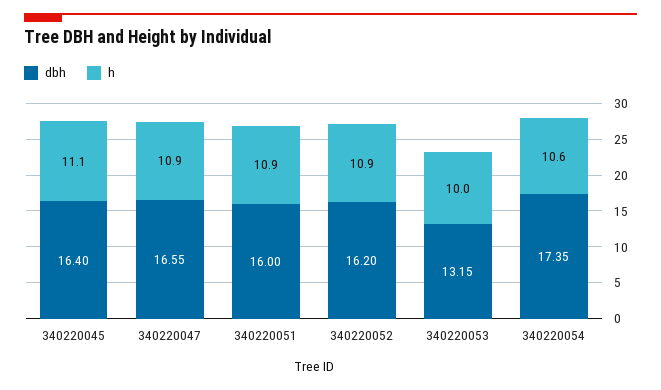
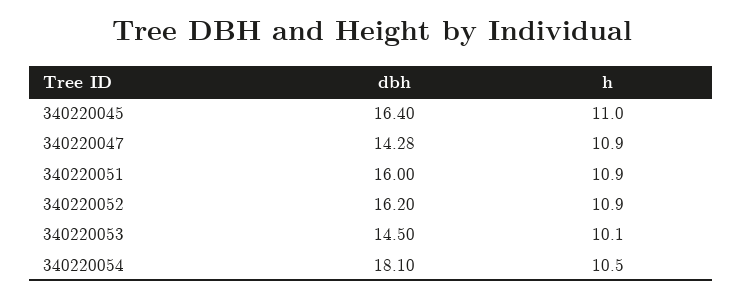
h, 340220045: 11.1 -> 11
dbh, 340220047: 16.55 -> 14.28
dbh, 340220053: 13.15 -> 14.5
h, 340220053: 10 -> 10.1
dbh, 340220054: 17.35 -> 18.1
h, 340220054: 10.6 -> 10.5

